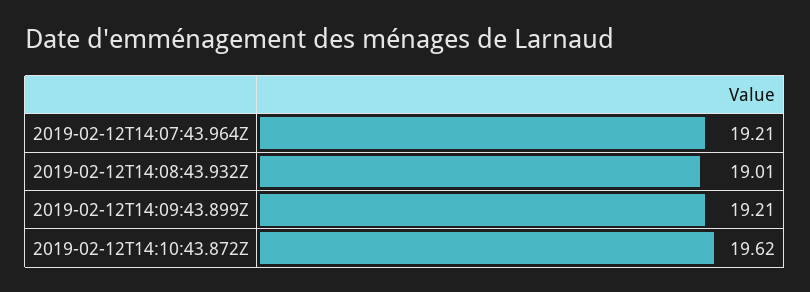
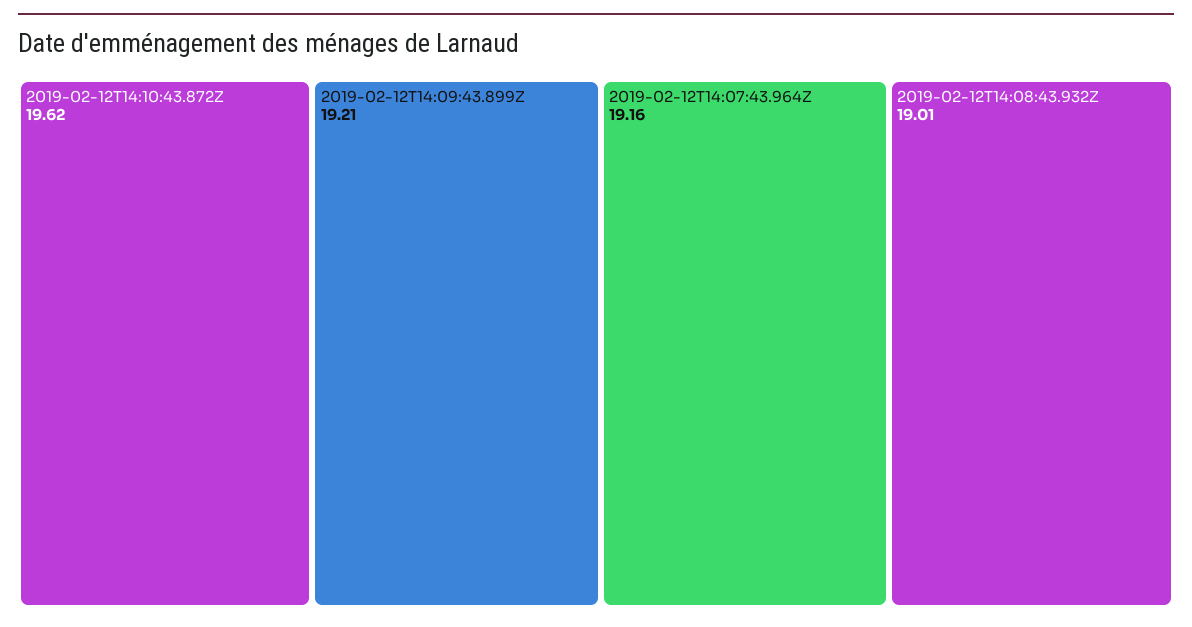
2019-02-12T14:07:43.964Z: 19.21 -> 19.16

